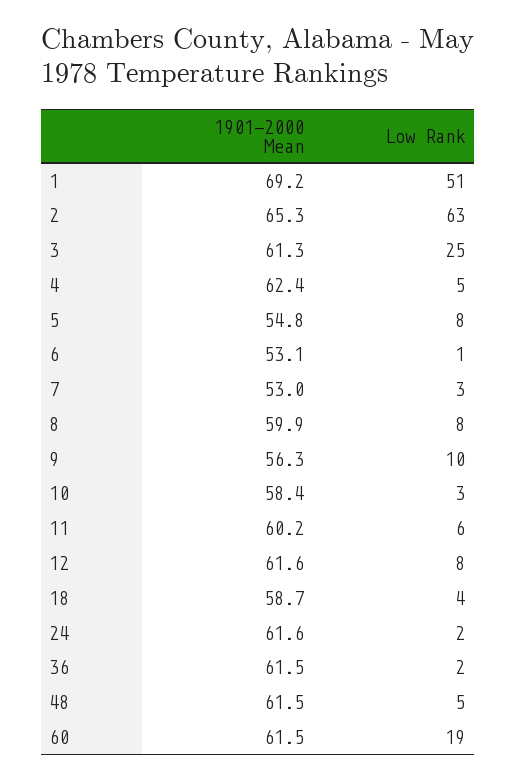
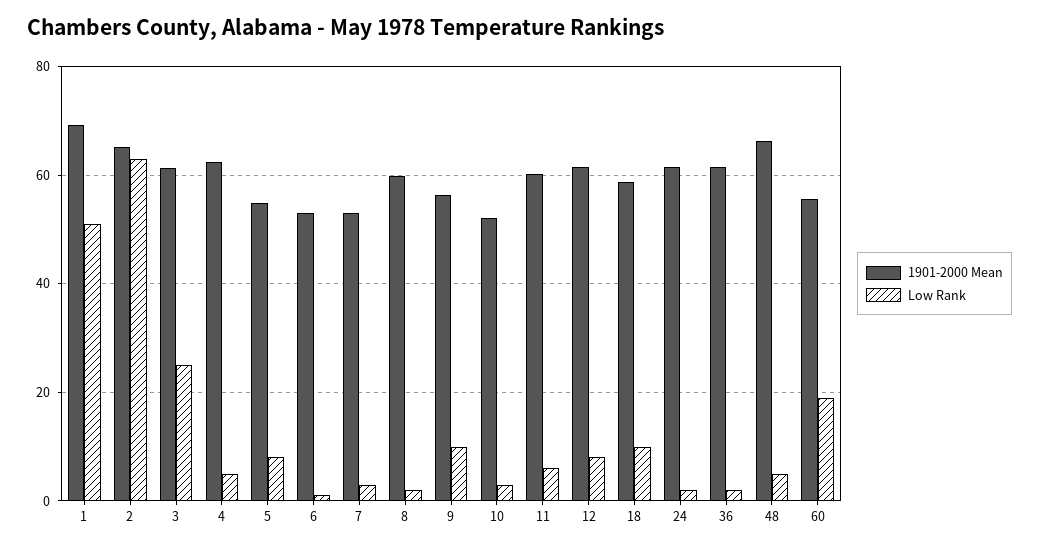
Low Rank, 8: 8 -> 2
1901-2000 Mean, 10: 58.4 -> 52
Low Rank, 18: 4 -> 10
1901-2000 Mean, 48: 61.5 -> 66
1901-2000 Mean, 60: 61.5 -> 56

